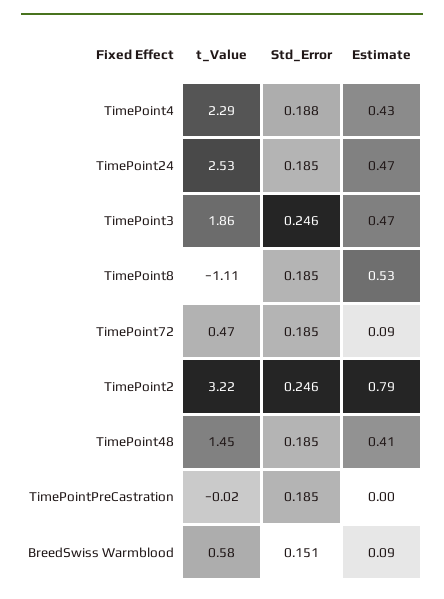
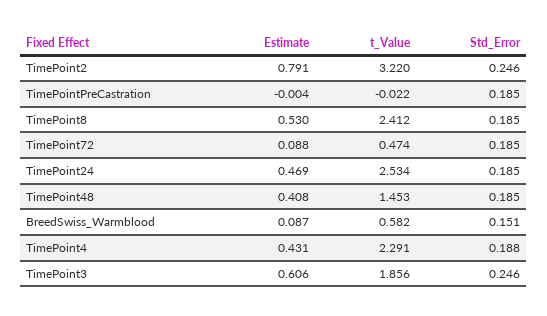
Estimate, TimePoint3: 0.47 -> 0.606
t_Value, TimePoint8: -1.11 -> 2.412

